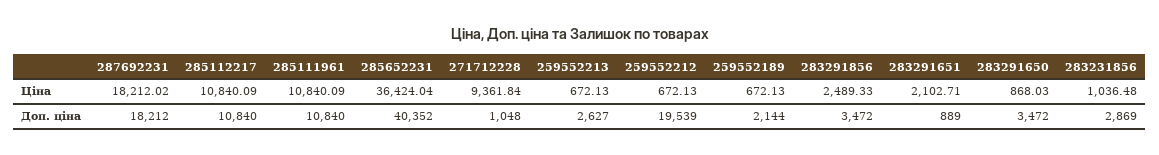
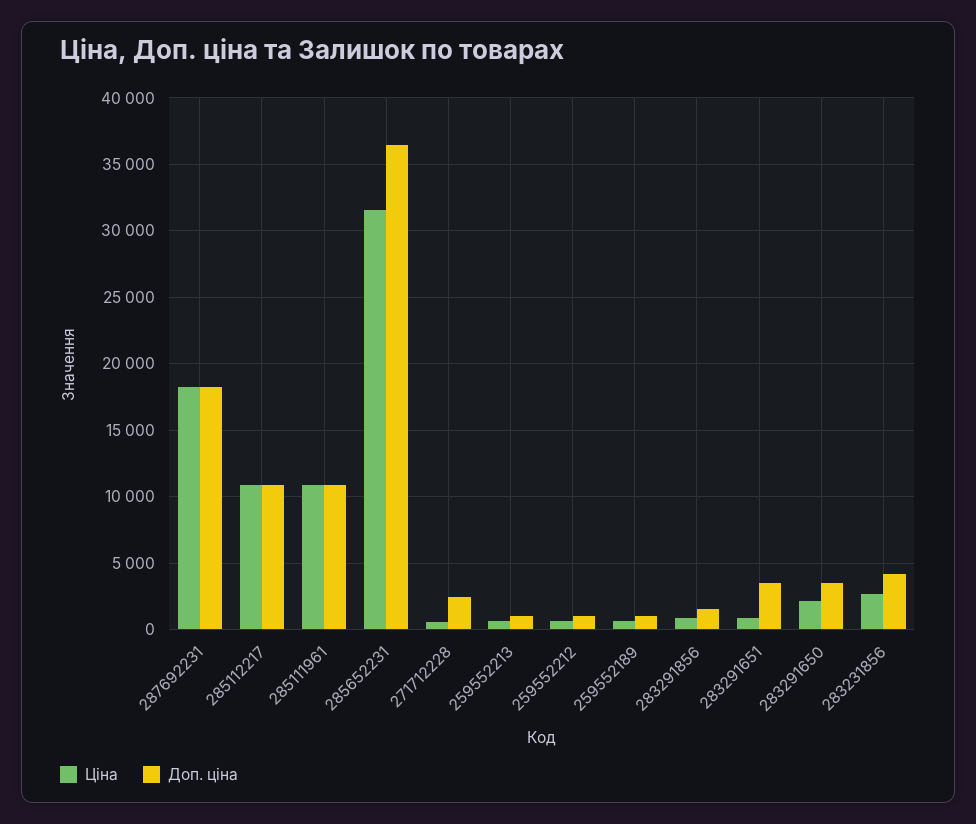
Ціна, 285652231: 36424.04 -> 31500
Ціна, 271712228: 9361.84 -> 500
Ціна, 283291856: 2489.33 -> 1000
Ціна, 283291651: 2102.71 -> 1000
Ціна, 283291650: 868.03 -> 2000
Ціна, 283231856: 1036.48 -> 2500
Доп. ціна, 285652231: 40352 -> 36500
Доп. ціна, 271712228: 1048 -> 2500
Доп. ціна, 259552213: 2627 -> 1000
Доп. ціна, 259552212: 19539 -> 1000
Доп. ціна, 259552189: 2144 -> 1000
Доп. ціна, 283291856: 3472 -> 1500
Доп. ціна, 283291651: 889 -> 3500
Доп. ціна, 283231856: 2869 -> 4000

